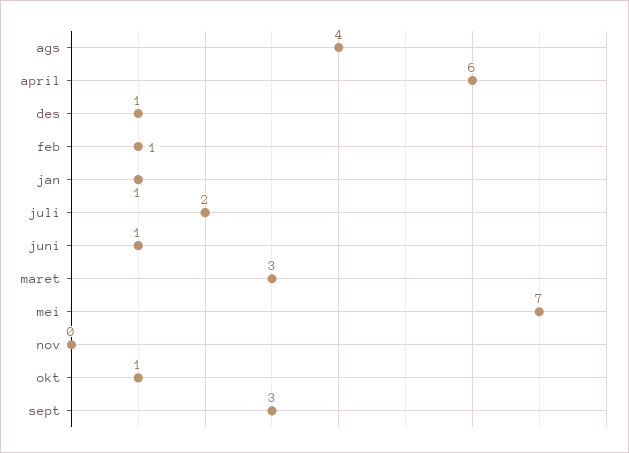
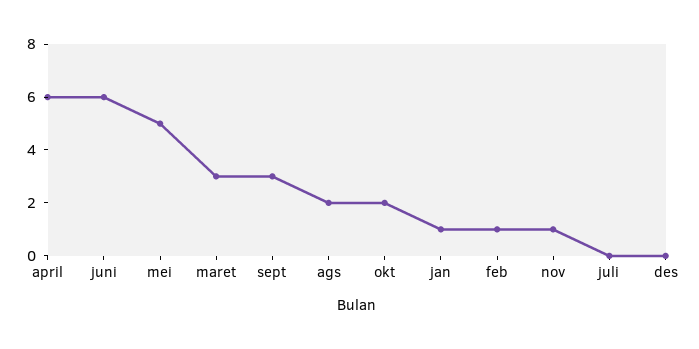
ags: 4 -> 2
des: 1 -> 0
juli: 2 -> 0
juni: 1 -> 6
mei: 7 -> 5
nov: 0 -> 1
okt: 1 -> 2

